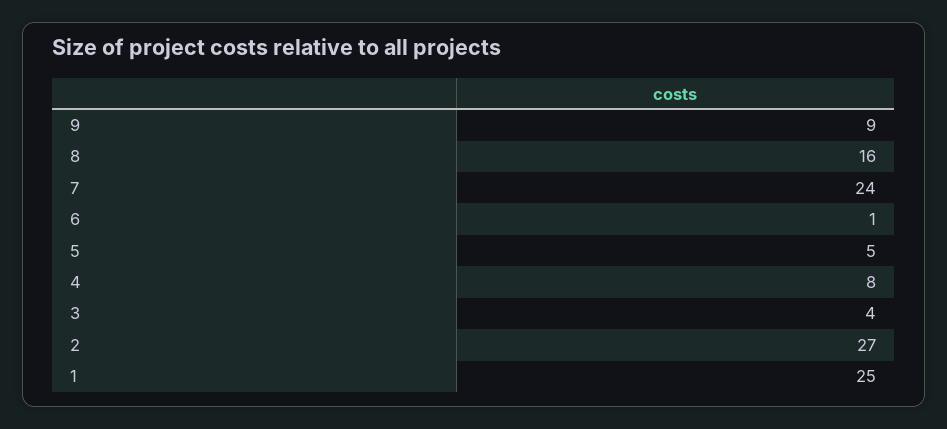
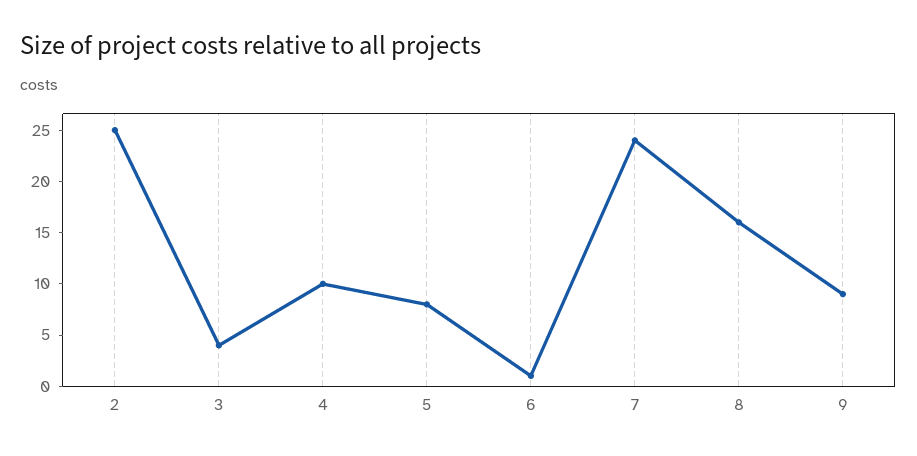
5: 5 -> 8
4: 8 -> 10
2: 27 -> 25
1: 25 -> none

